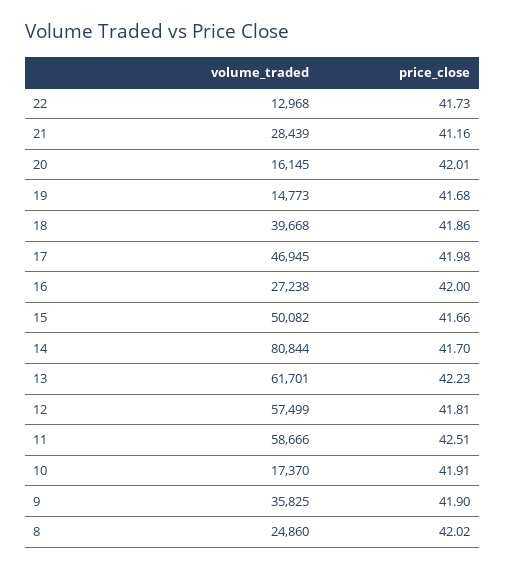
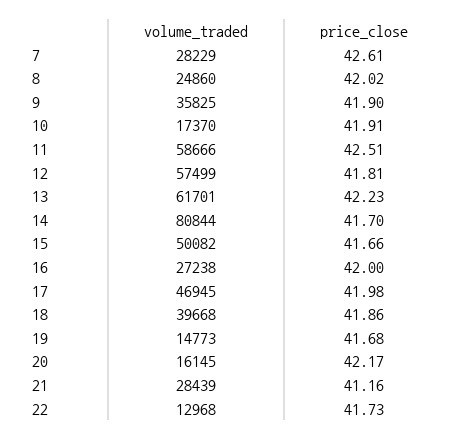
price_close, 20: 42.01 -> 42.17
volume_traded, 7: none -> 28229
price_close, 7: none -> 42.61

